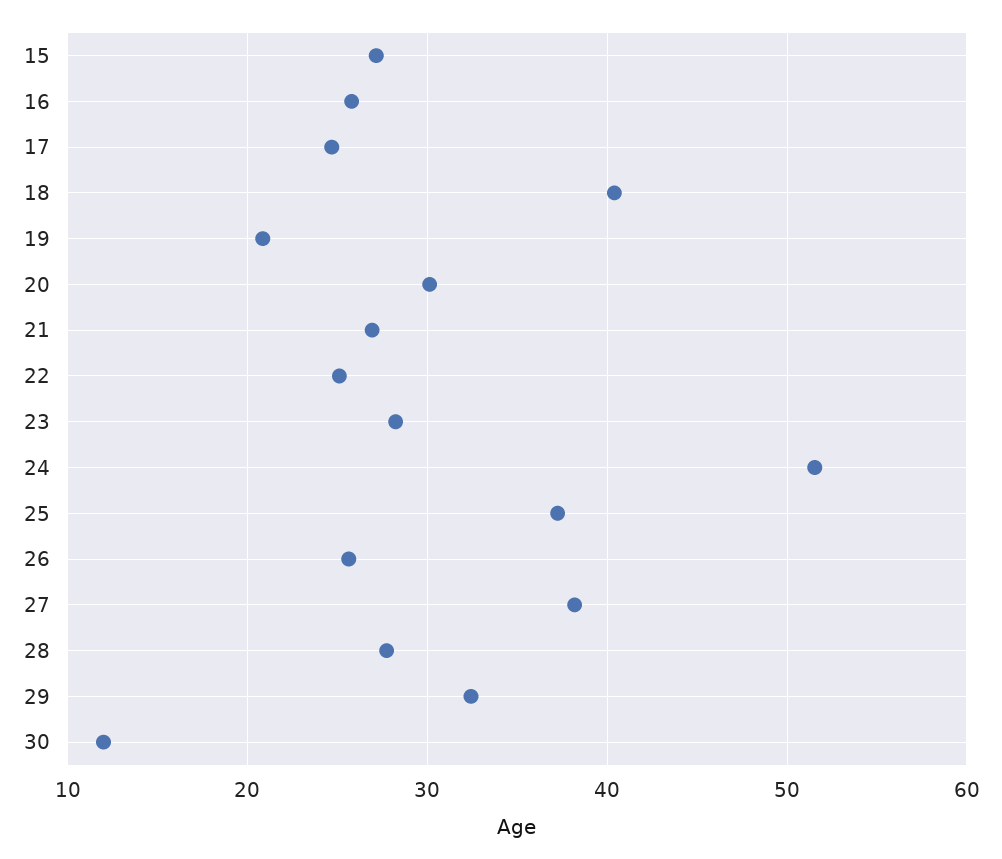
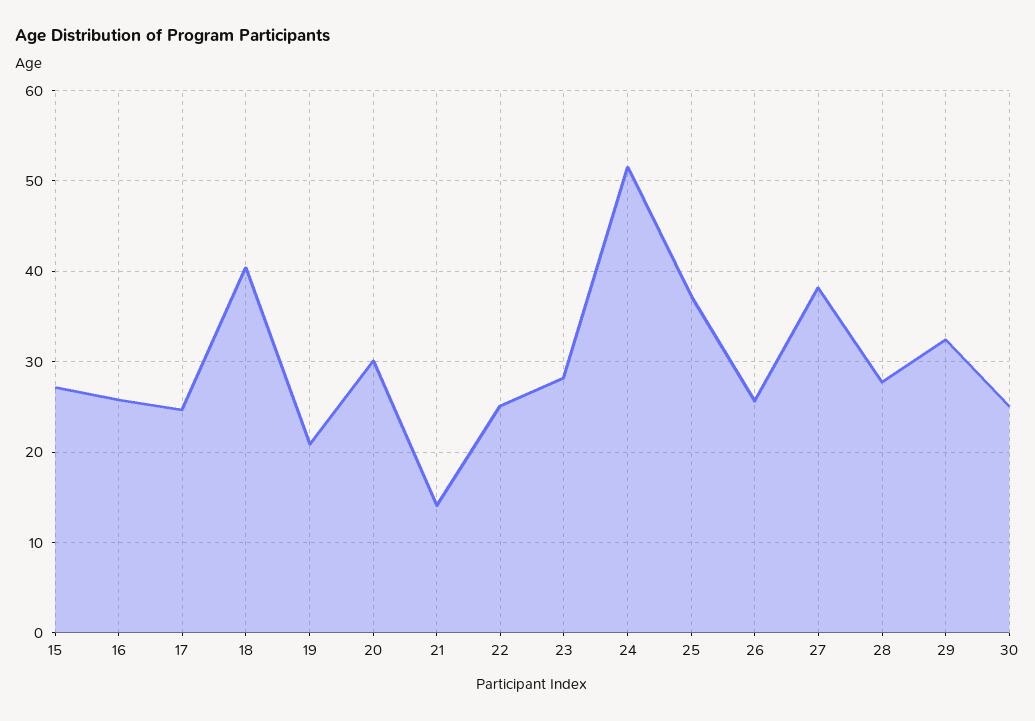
21: 27 -> 14
30: 12 -> 25

